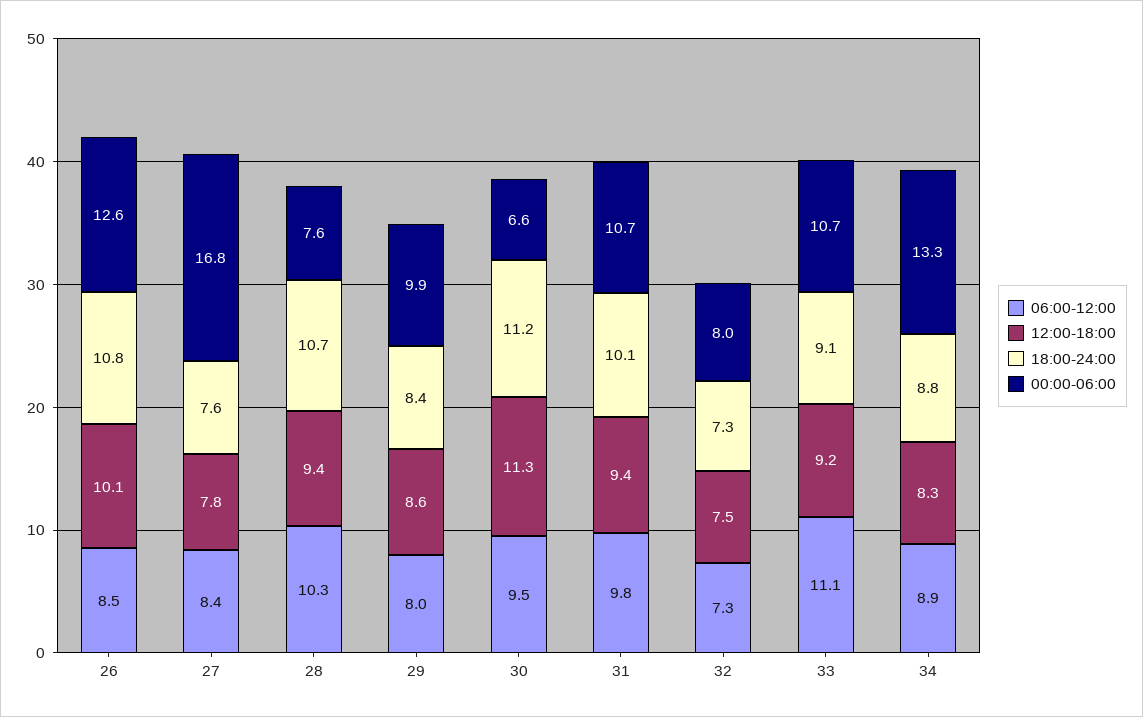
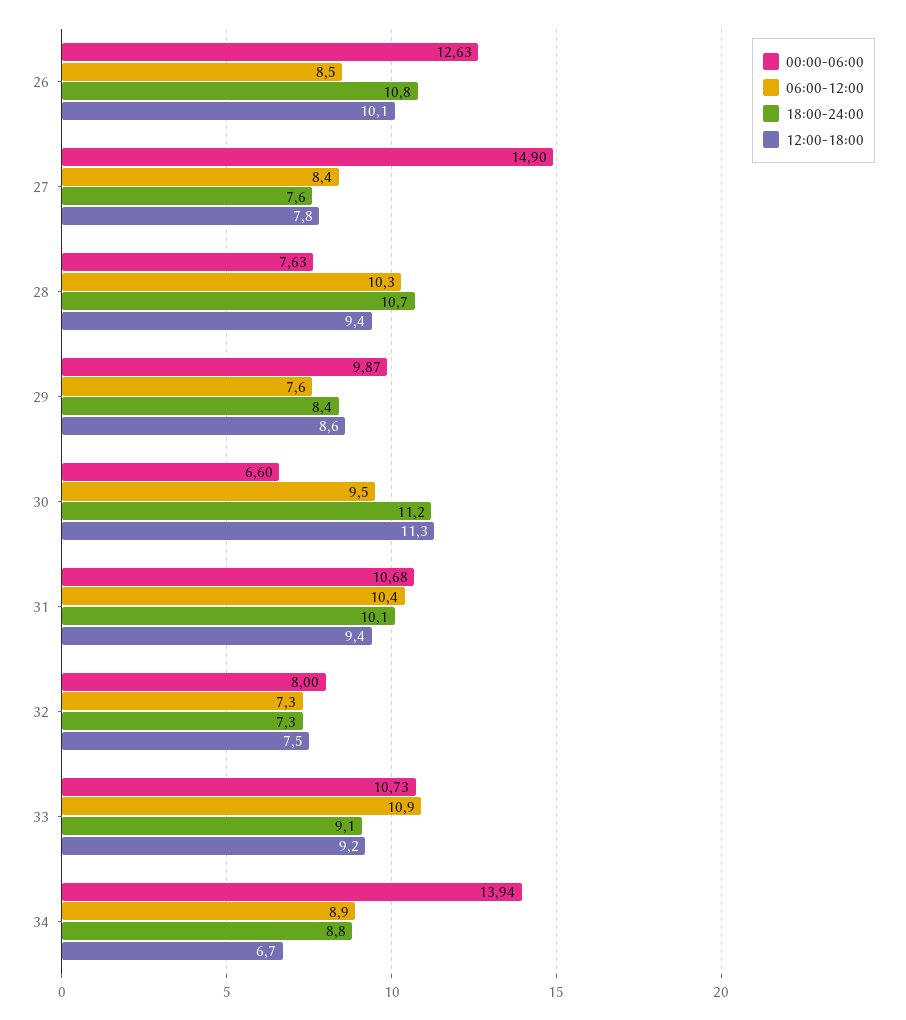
00:00-06:00, 27: 16.8 -> 14.9
06:00-12:00, 29: 8 -> 7.6
06:00-12:00, 31: 9.8 -> 10.4
06:00-12:00, 33: 11.1 -> 10.9
12:00-18:00, 34: 8.3 -> 6.7
00:00-06:00, 34: 13.3 -> 13.94

